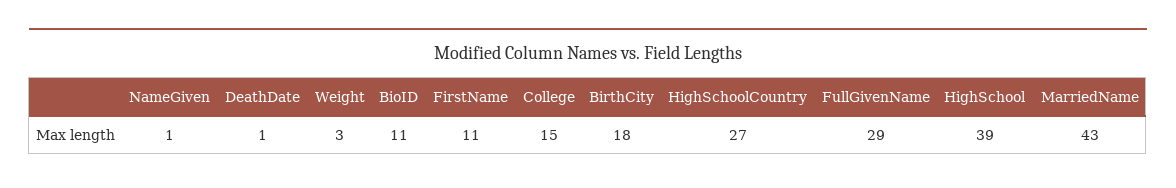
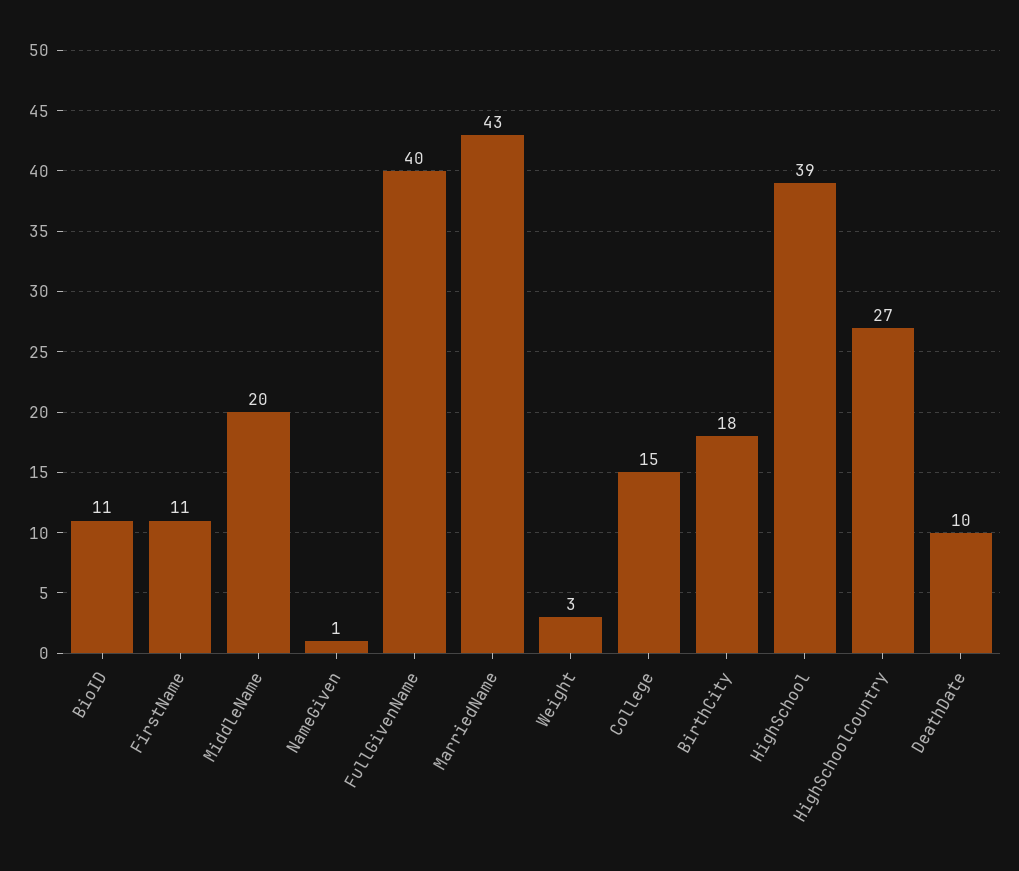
DeathDate: 1 -> 10
FullGivenName: 29 -> 40
MiddleName: none -> 20

